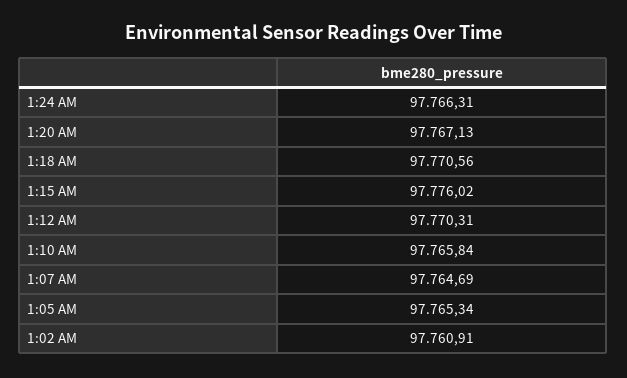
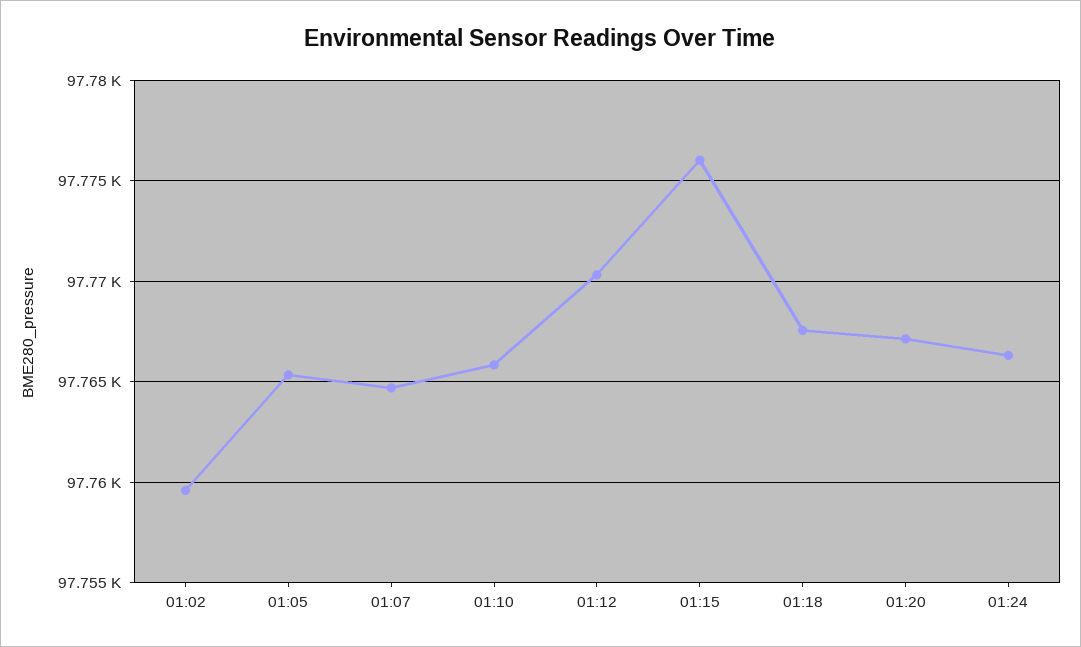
1:18 AM: 97770.56 -> 97767.5
1:02 AM: 97760.91 -> 97759.5

